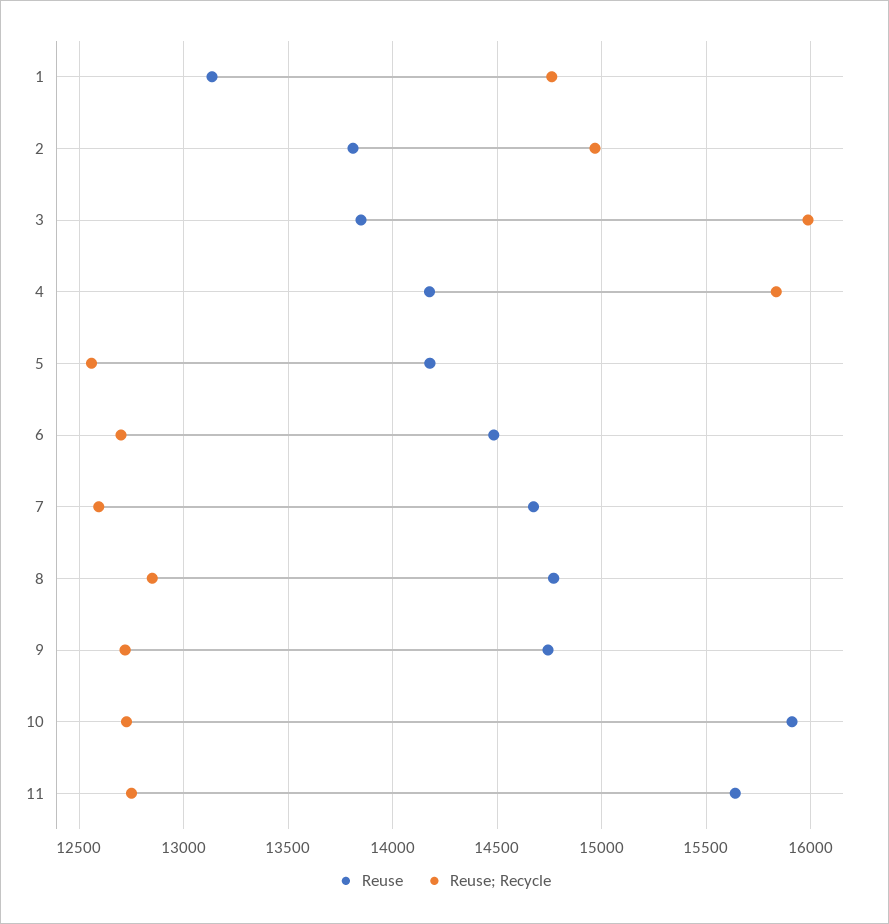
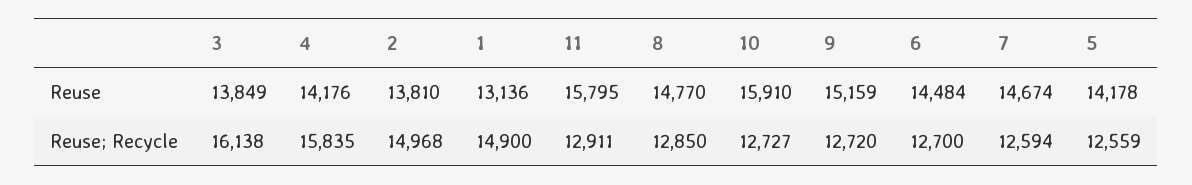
Reuse; Recycle, 1: 14750 -> 14900
Reuse; Recycle, 3: 16000 -> 16138
Reuse, 9: 14750 -> 15159
Reuse, 11: 15650 -> 15795
Reuse; Recycle, 11: 12750 -> 12911

